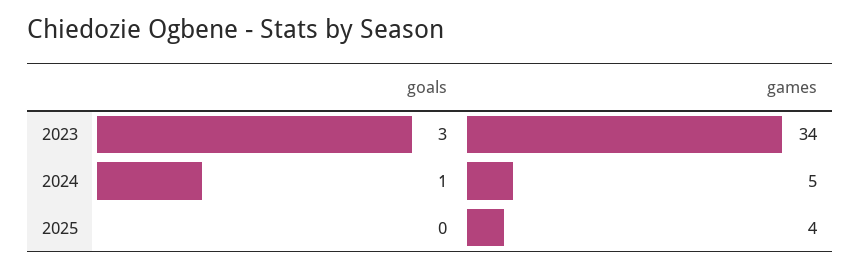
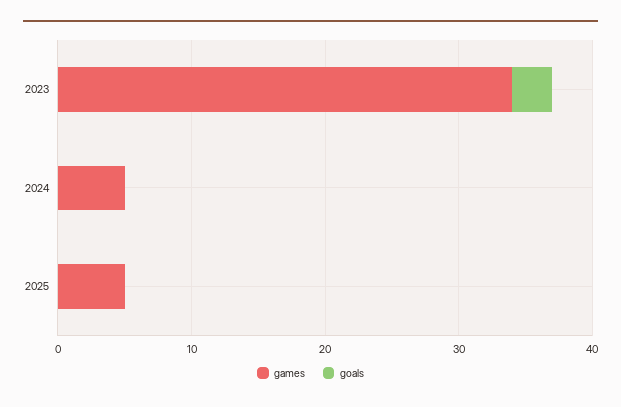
goals, 2024: 1 -> 0
games, 2025: 4 -> 5

